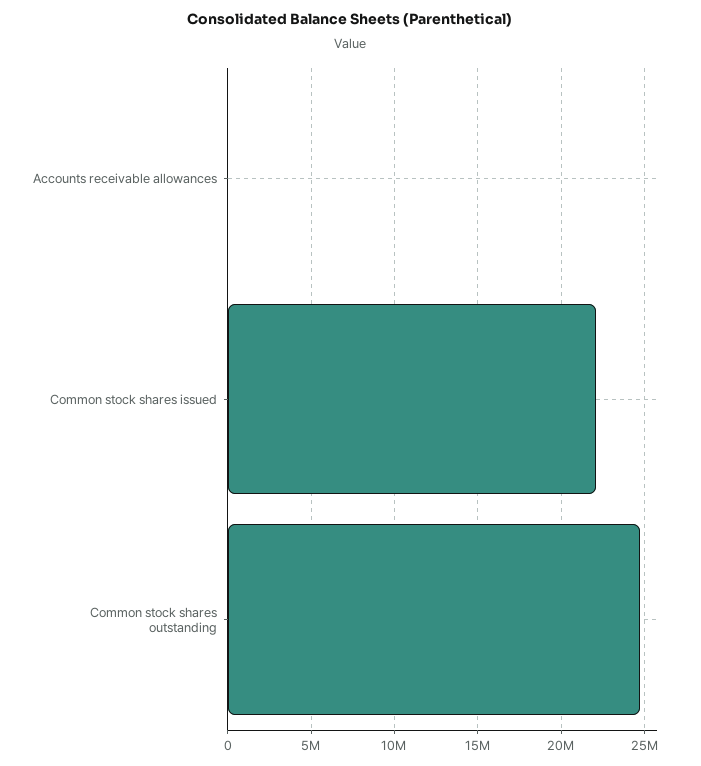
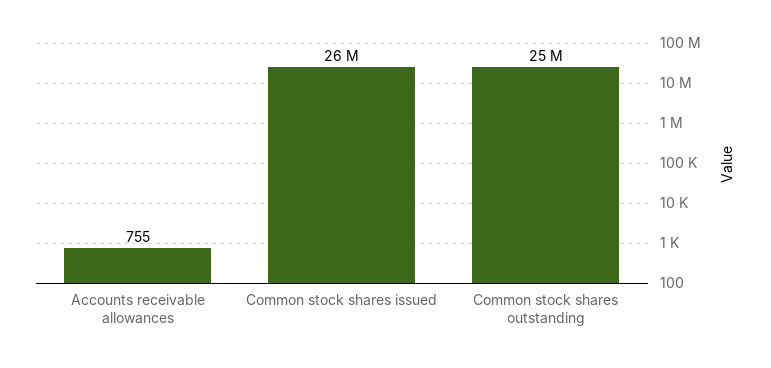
Common stock shares issued: 22000000 -> 26000000

